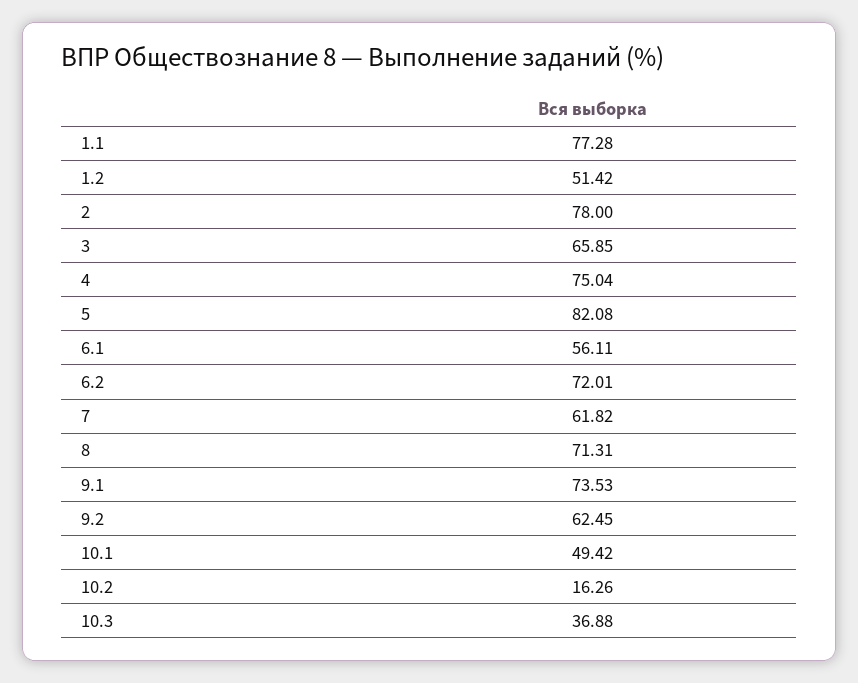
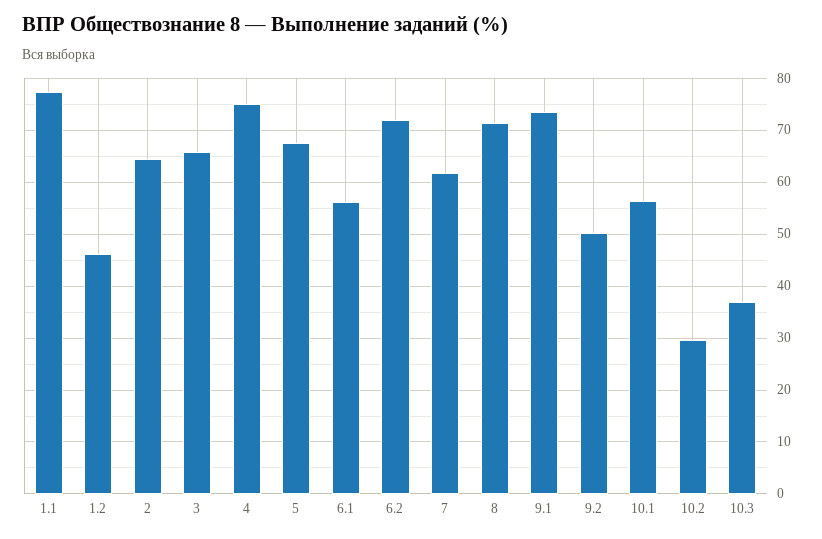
1.2: 51.42 -> 46
2: 78 -> 64
5: 82.08 -> 68
9.2: 62.45 -> 50
10.1: 49.42 -> 56
10.2: 16.26 -> 30

